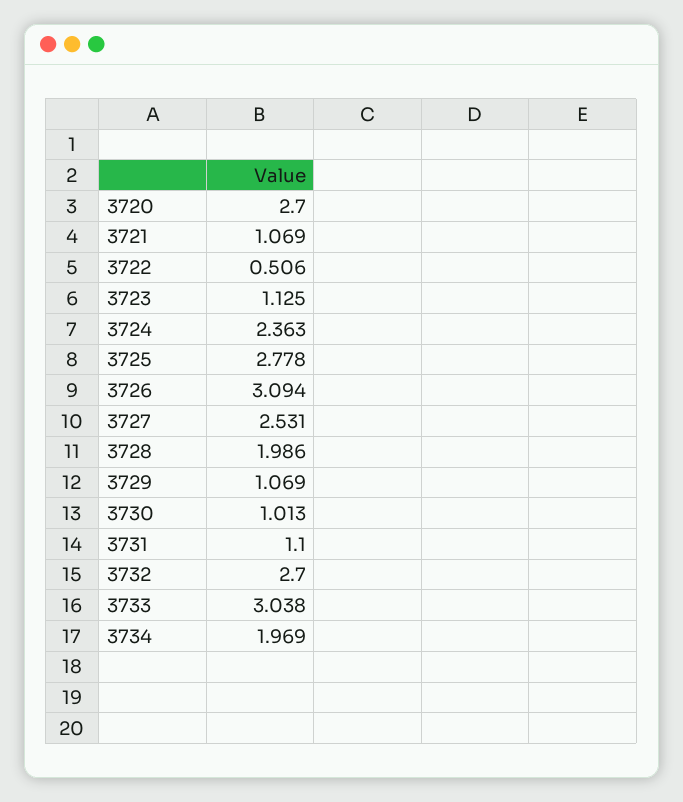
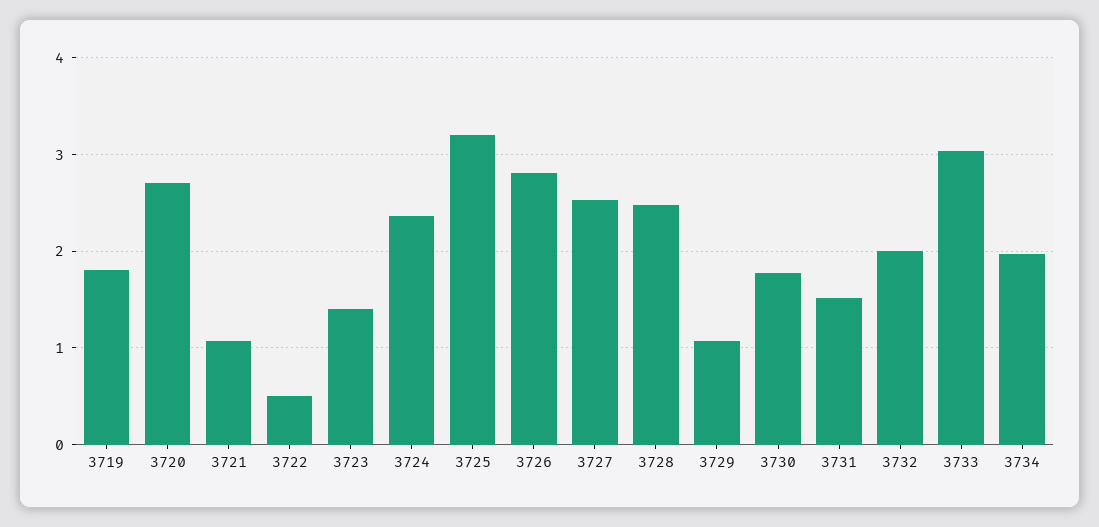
3723: 1.125 -> 1.4
3725: 2.778 -> 3.2
3726: 3.094 -> 2.8
3728: 1.986 -> 2.5
3730: 1.013 -> 1.8
3731: 1.1 -> 1.5
3732: 2.7 -> 2
3719: none -> 1.8

